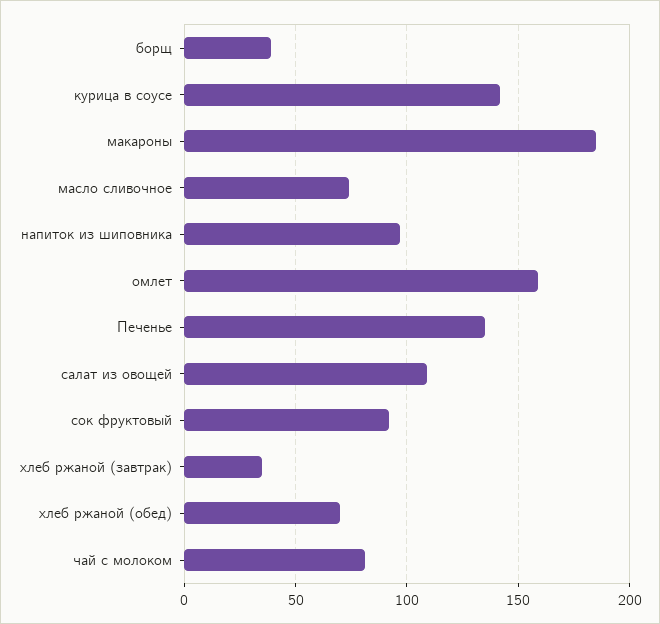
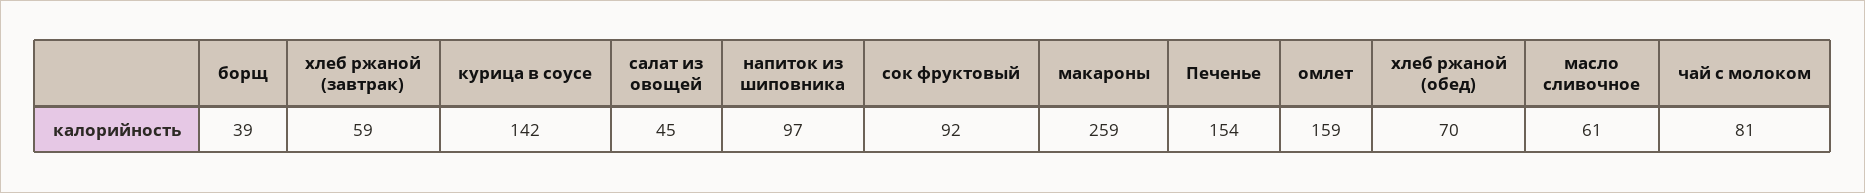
макароны: 185 -> 259
масло сливочное: 75 -> 61
Печенье: 135 -> 154
салат из овощей: 110 -> 45
хлеб ржаной (завтрак): 35 -> 59

